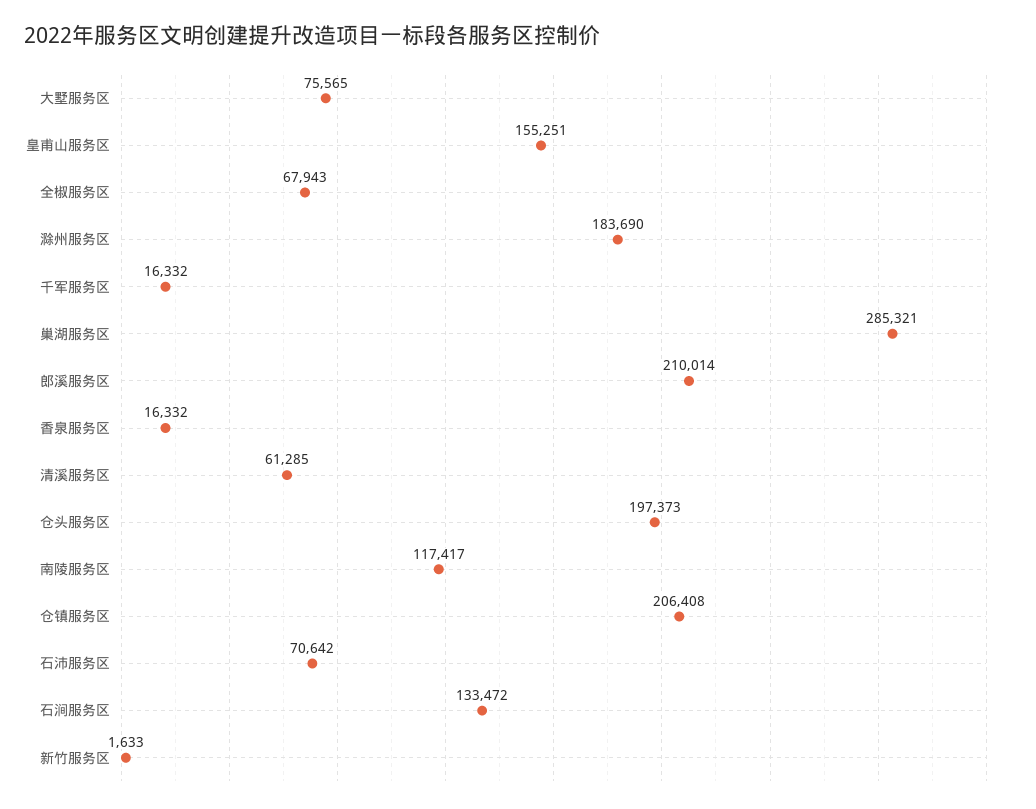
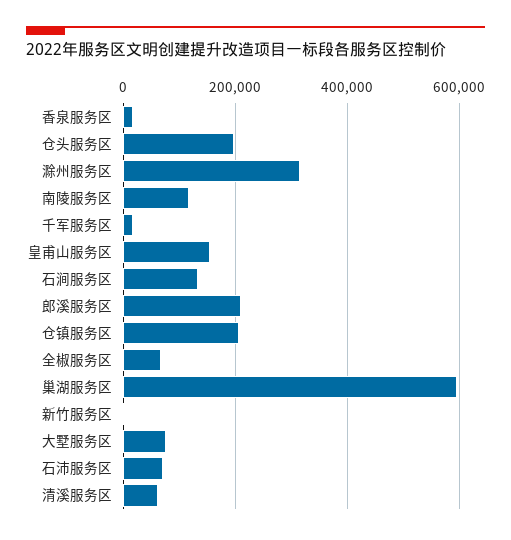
滁州服务区: 183690 -> 320000
巢湖服务区: 285321 -> 600000

